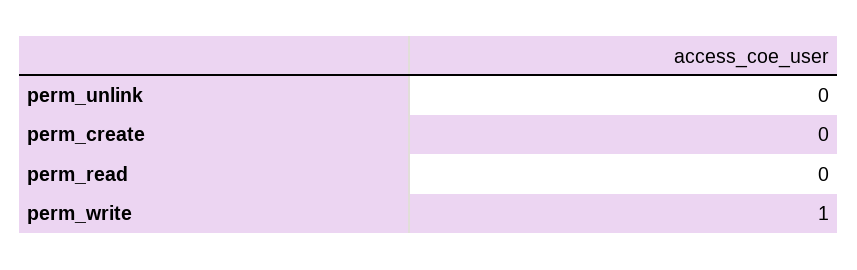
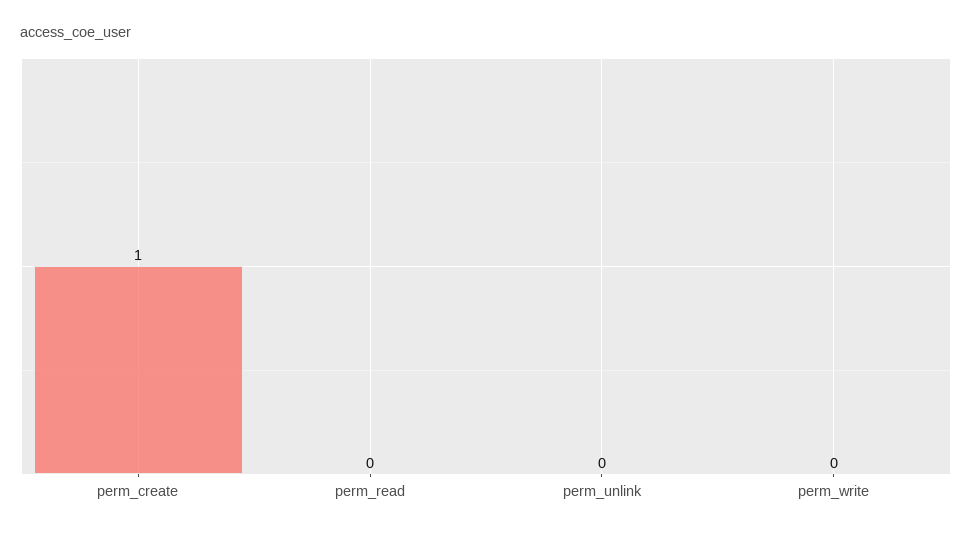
perm_create: 0 -> 1
perm_write: 1 -> 0

